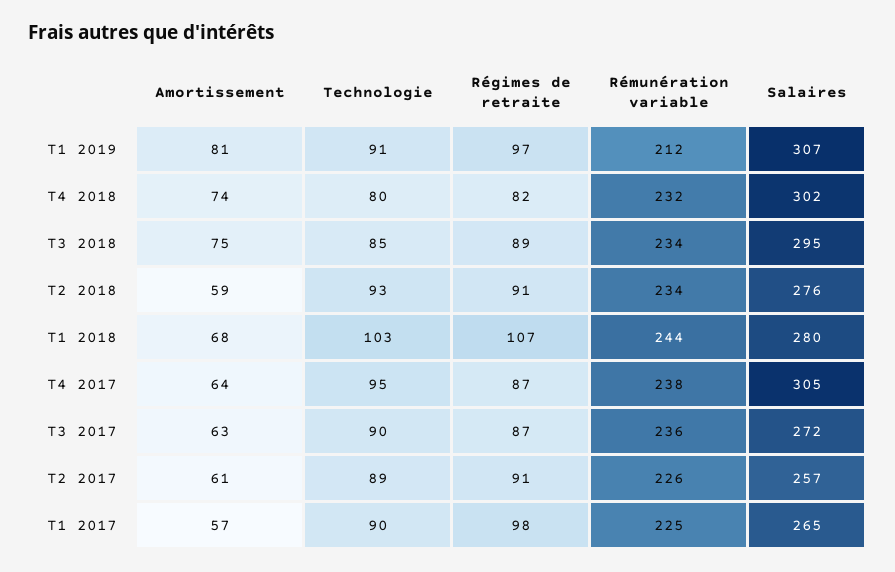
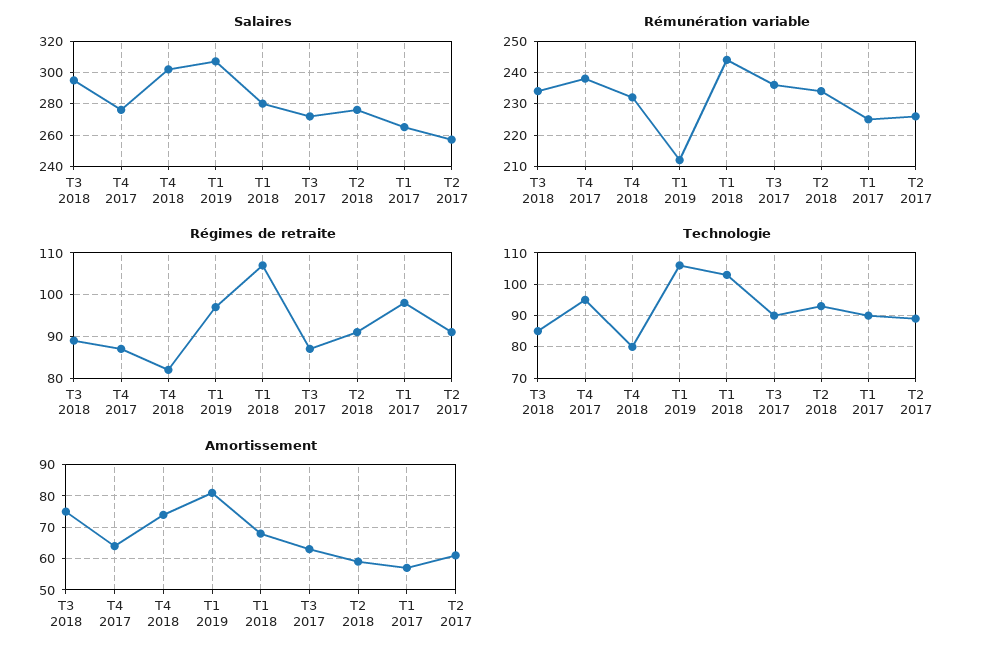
Technologie, T1 2019: 91 -> 105
Salaires, T4 2017: 305 -> 275

